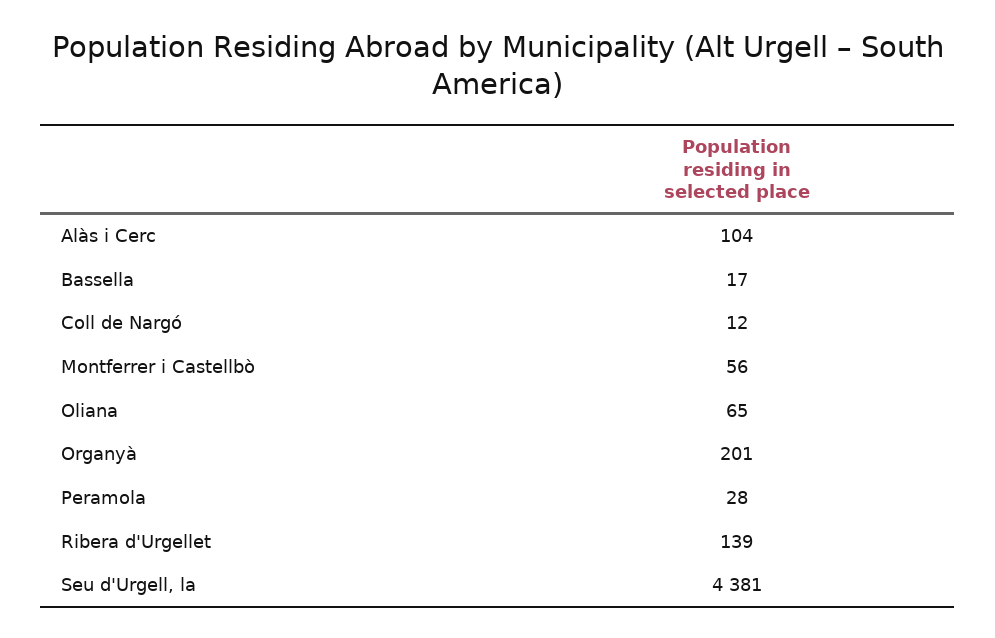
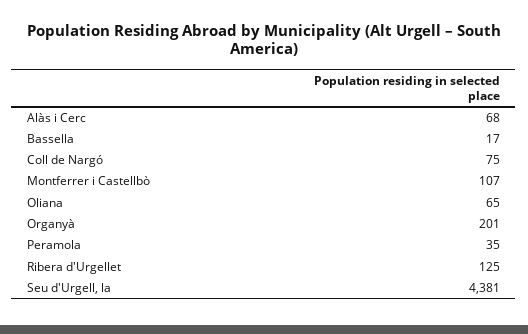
Alàs i Cerc: 104 -> 68
Coll de Nargó: 12 -> 75
Montferrer i Castellbò: 56 -> 107
Peramola: 28 -> 35
Ribera d'Urgellet: 139 -> 125

